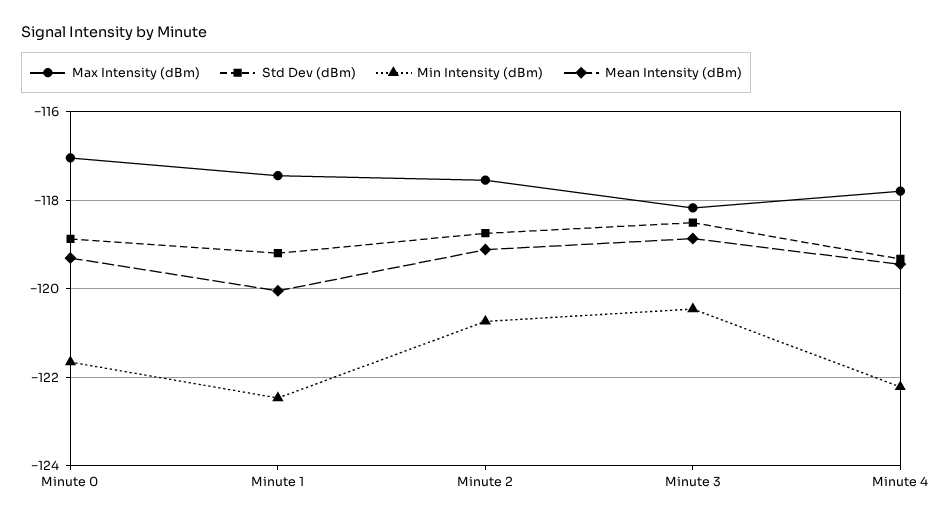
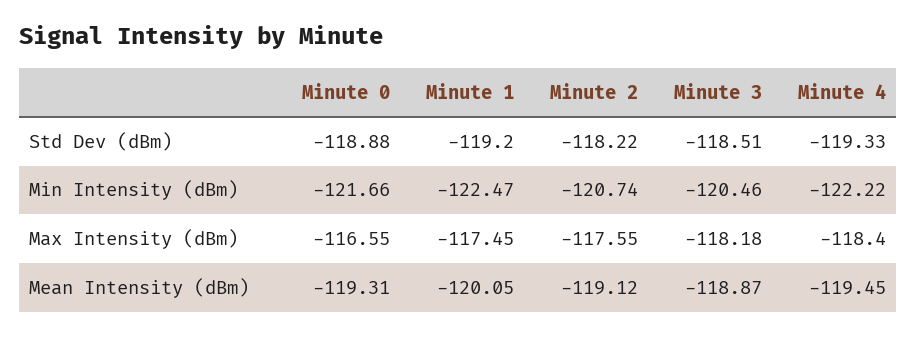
Max Intensity (dBm), Minute 0: -117 -> -116.55
Std Dev (dBm), Minute 2: -118.8 -> -118.22
Max Intensity (dBm), Minute 4: -117.8 -> -118.4

